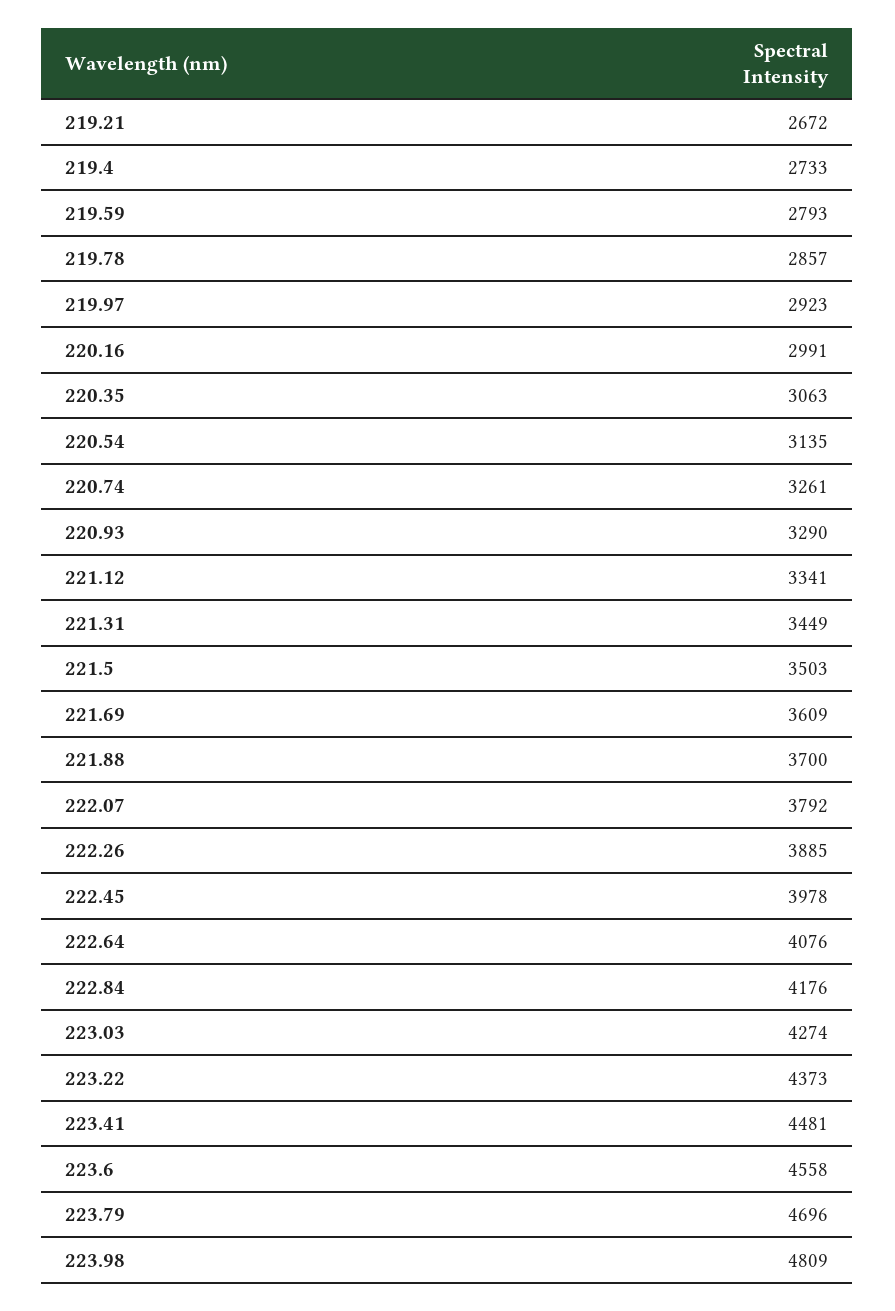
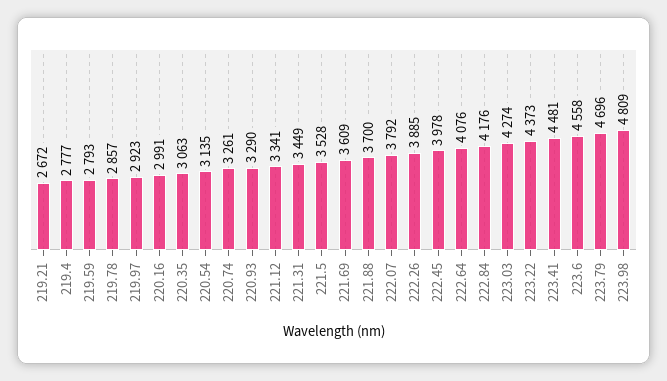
219.4: 2733 -> 2777
221.5: 3503 -> 3528

